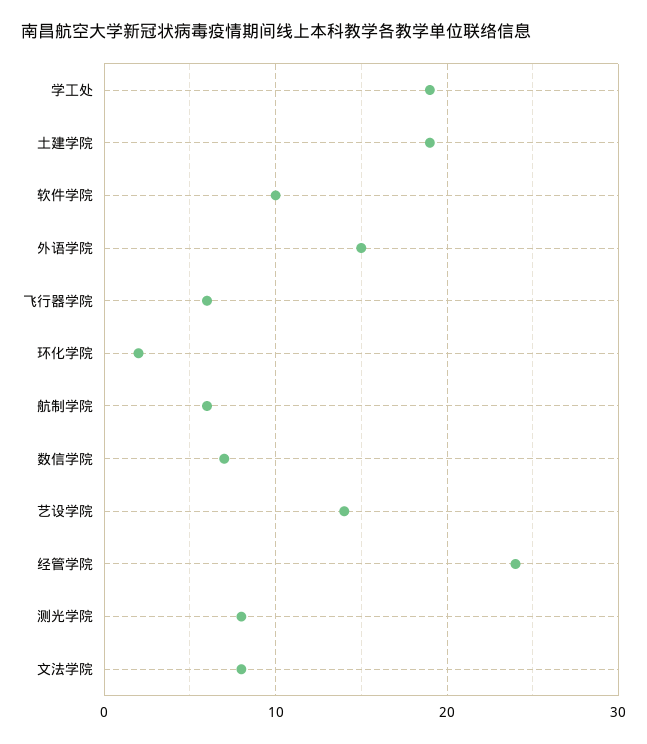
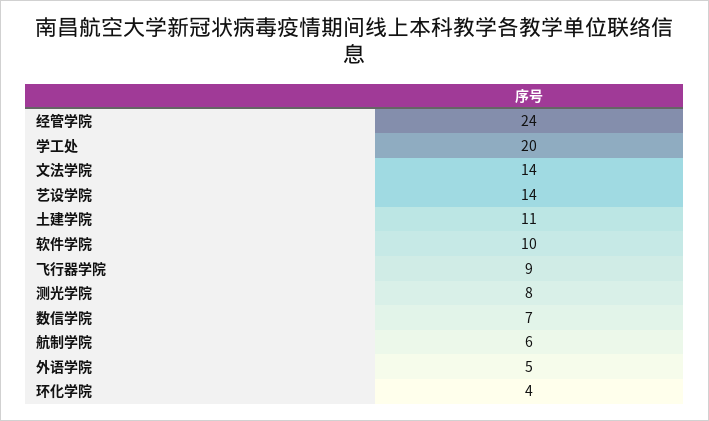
学工处: 19 -> 20
土建学院: 19 -> 11
外语学院: 15 -> 5
飞行器学院: 6 -> 9
环化学院: 2 -> 4
文法学院: 8 -> 14

